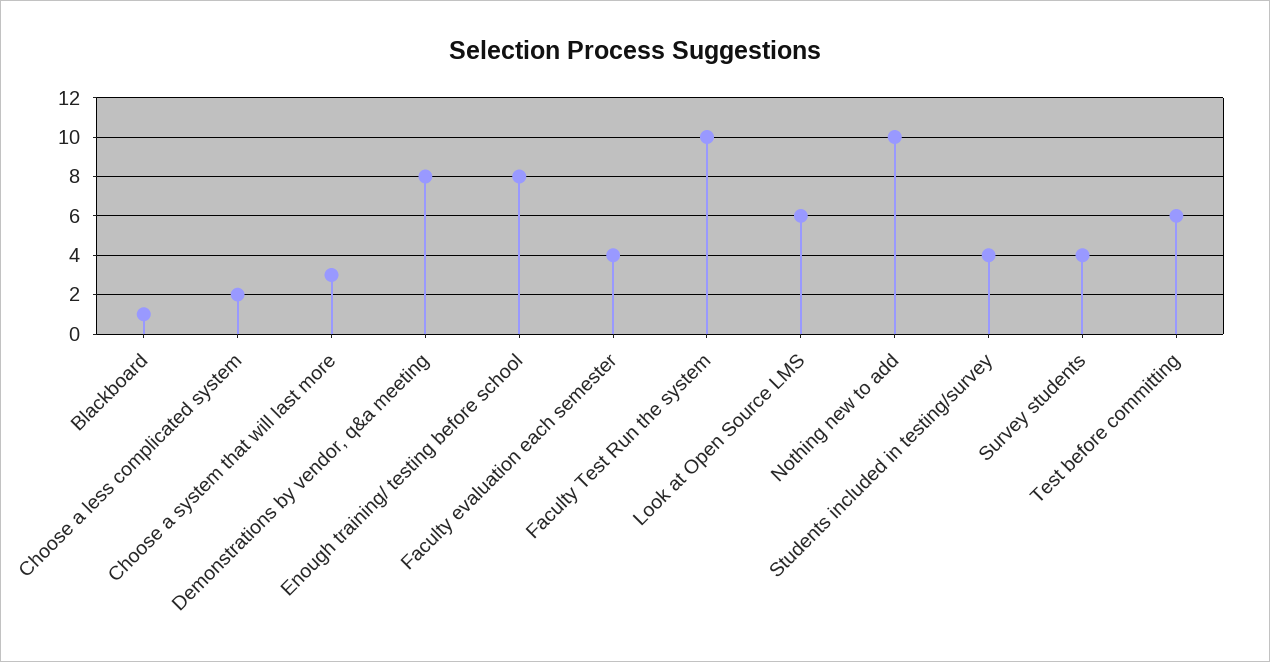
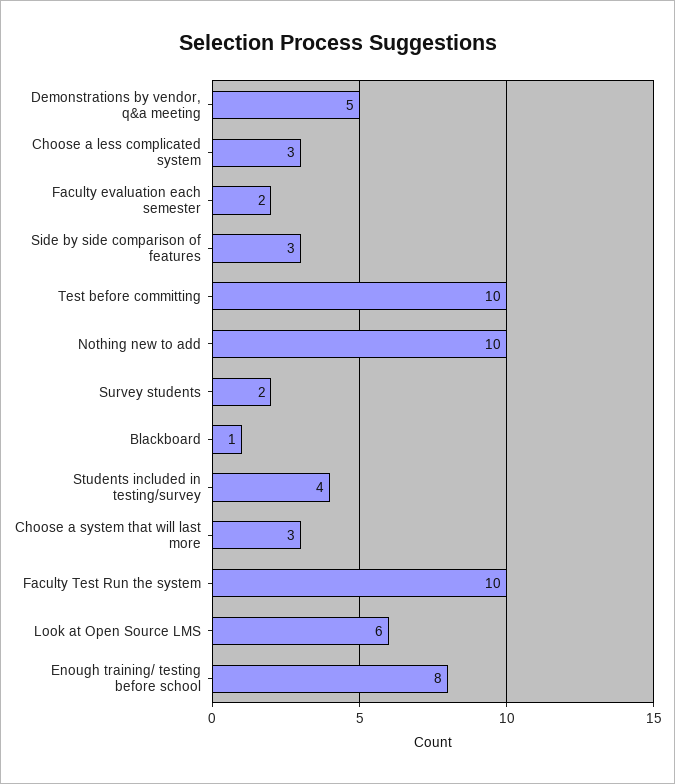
Choose a less complicated system: 2 -> 3
Demonstrations by vendor, q&a meeting: 8 -> 5
Faculty evaluation each semester: 4 -> 2
Survey students: 4 -> 2
Test before committing: 6 -> 10
Side by side comparison of features: none -> 3

